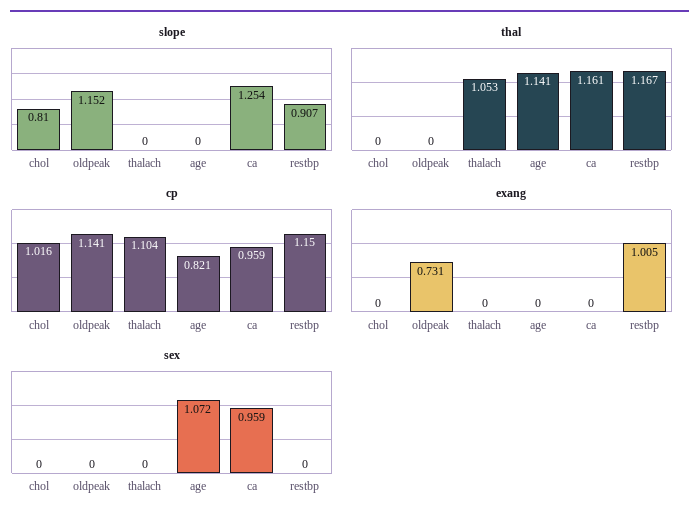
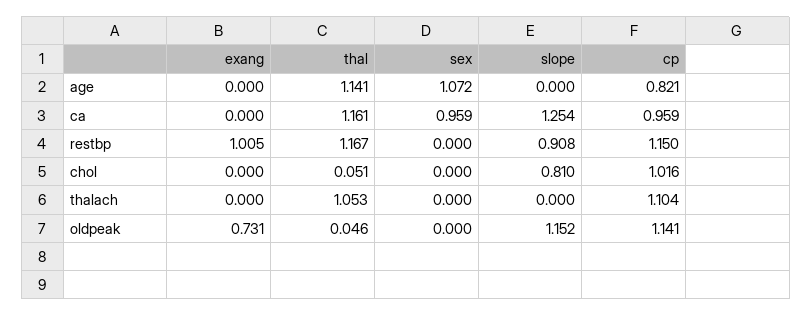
slope, restbp: 0.907 -> 0.908
thal, chol: 0 -> 0.051
thal, oldpeak: 0 -> 0.046

